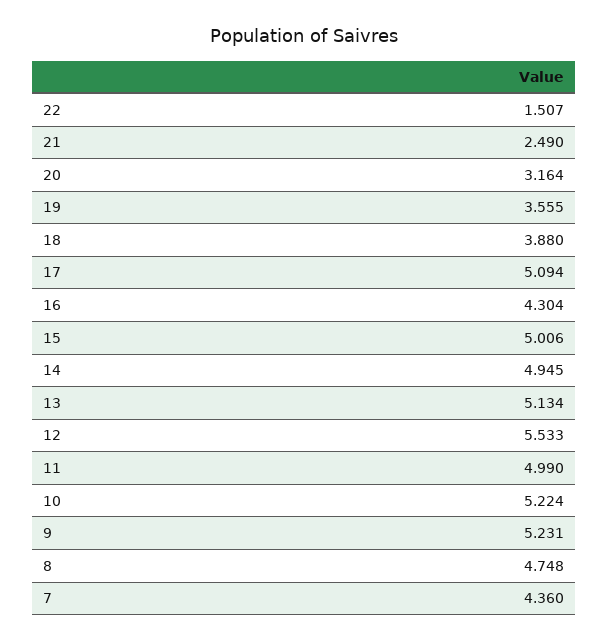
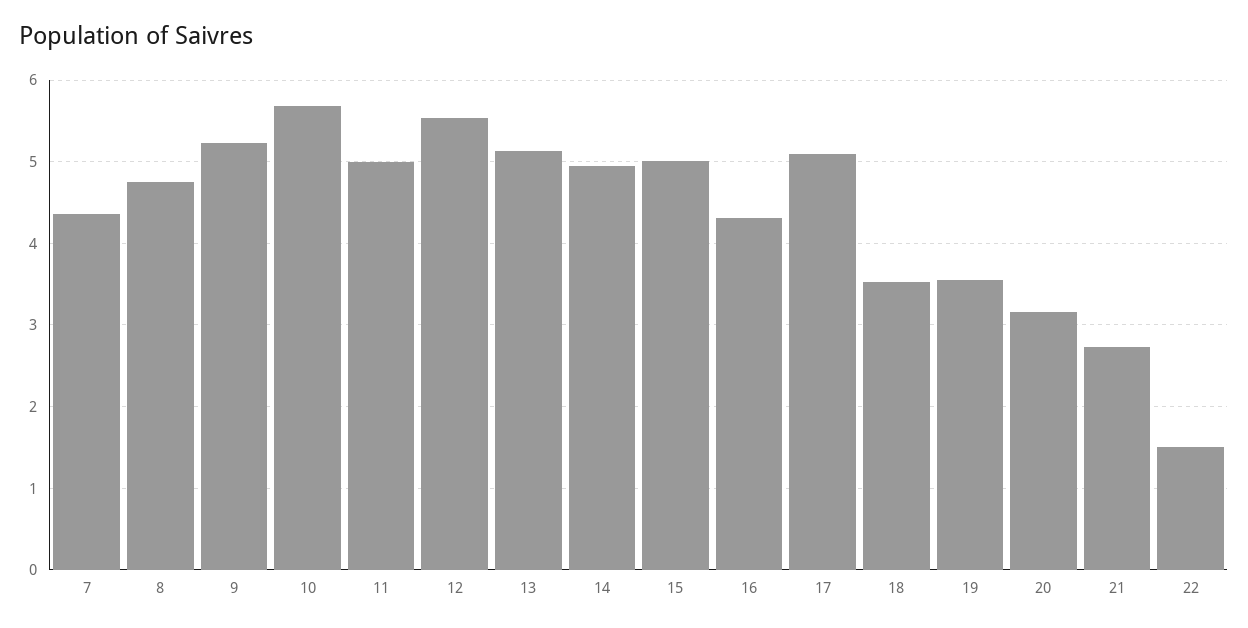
21: 2.49 -> 2.7
18: 3.88 -> 3.5
10: 5.224 -> 5.7

